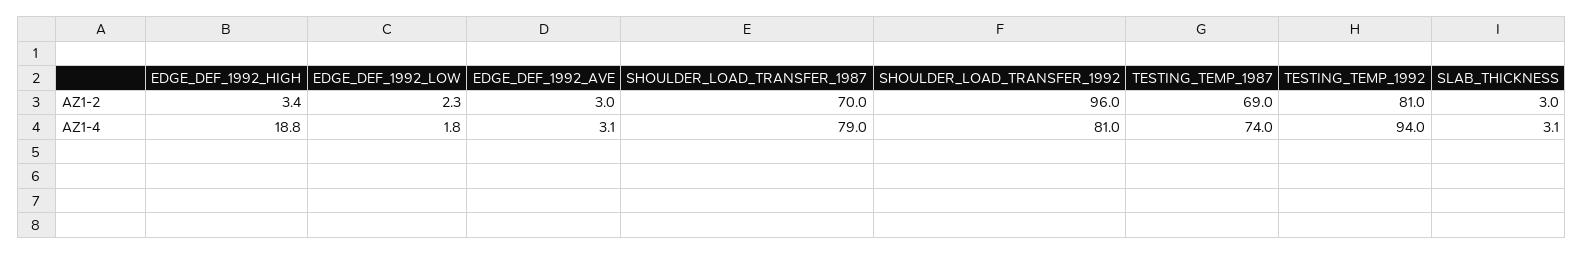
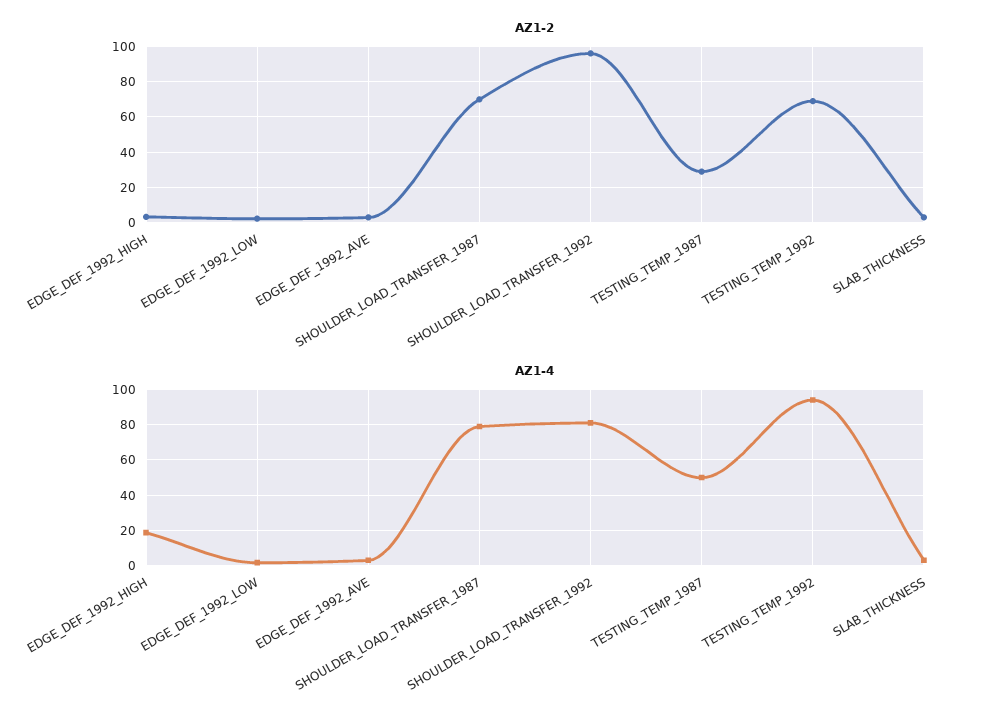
AZ1-2, TESTING_TEMP_1987: 69 -> 30
AZ1-2, TESTING_TEMP_1992: 81 -> 70
AZ1-4, TESTING_TEMP_1987: 74 -> 50

